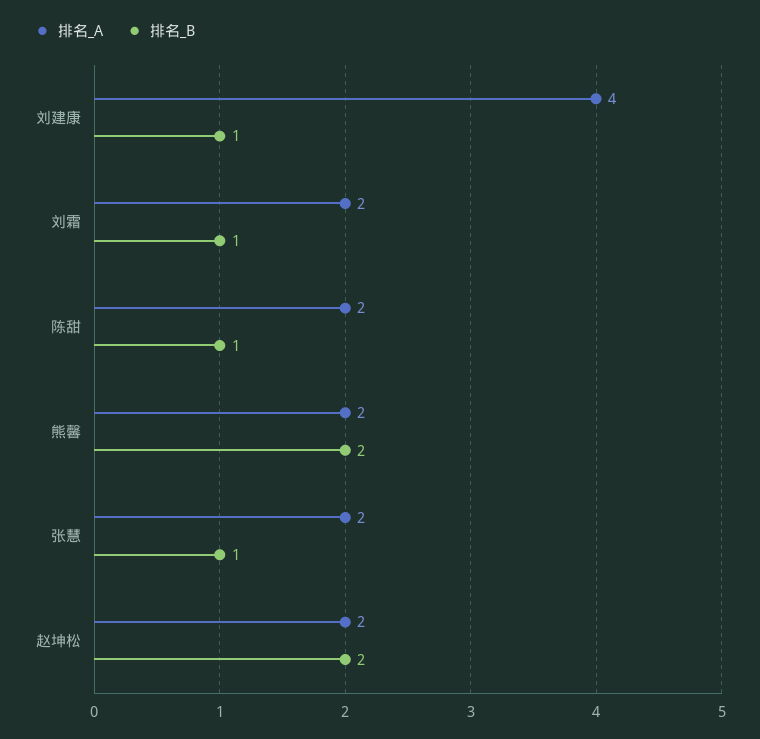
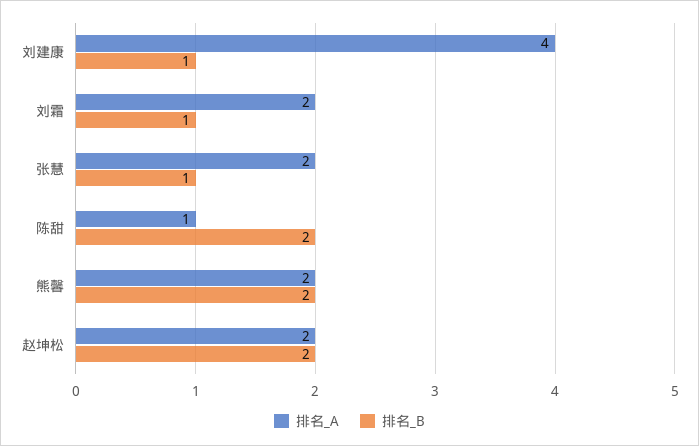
排名_A, 陈甜: 2 -> 1
排名_B, 陈甜: 1 -> 2

